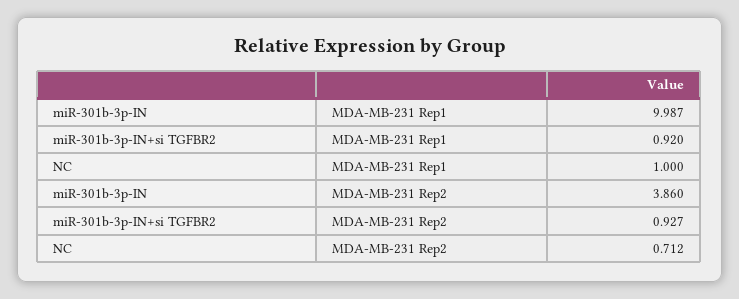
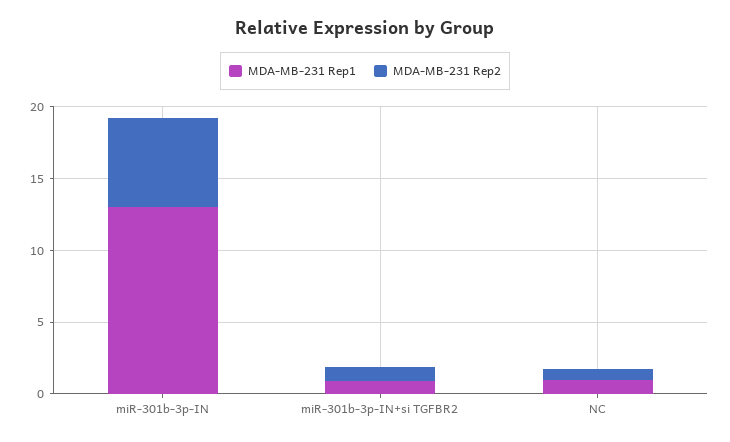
MDA-MB-231 Rep1, miR-301b-3p-IN: 9.987 -> 13
MDA-MB-231 Rep2, miR-301b-3p-IN: 3.86 -> 6

